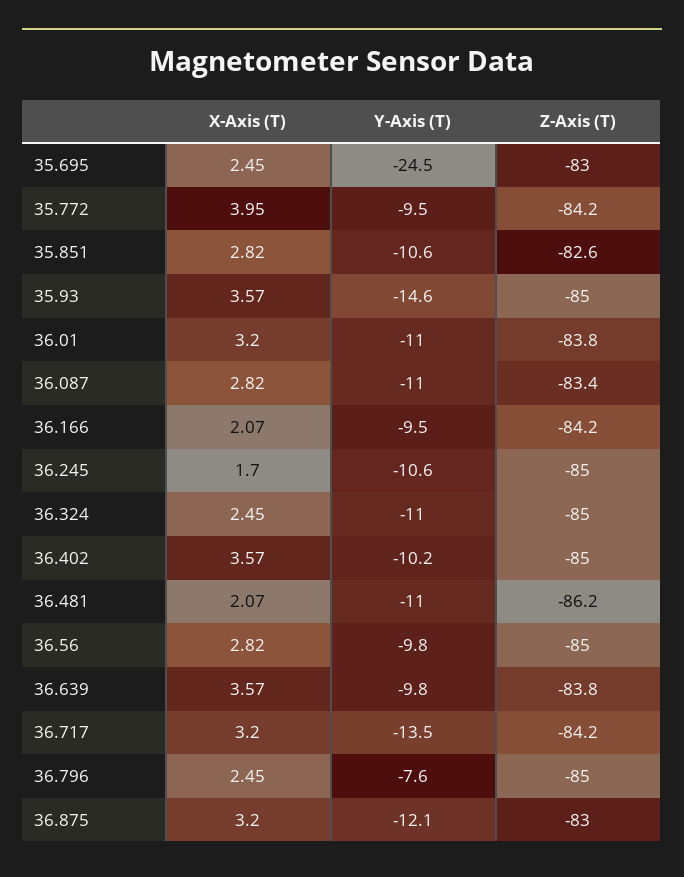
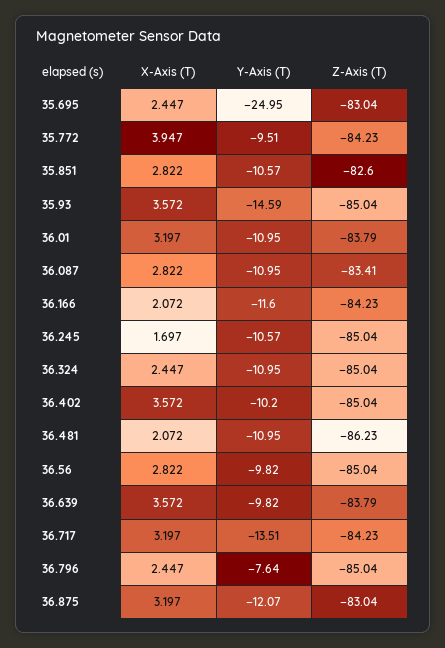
Y-Axis (T), 35.695: -24.5 -> -24.95
Y-Axis (T), 36.166: -9.5 -> -11.6

